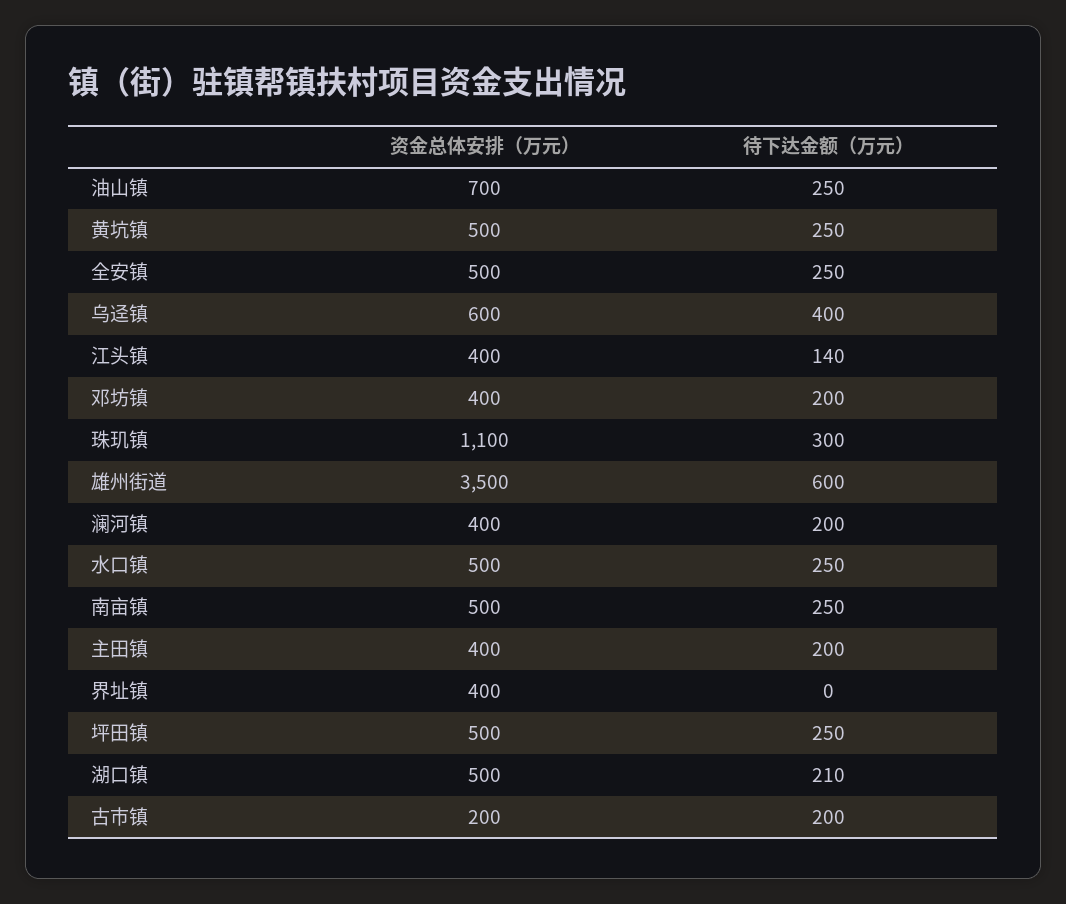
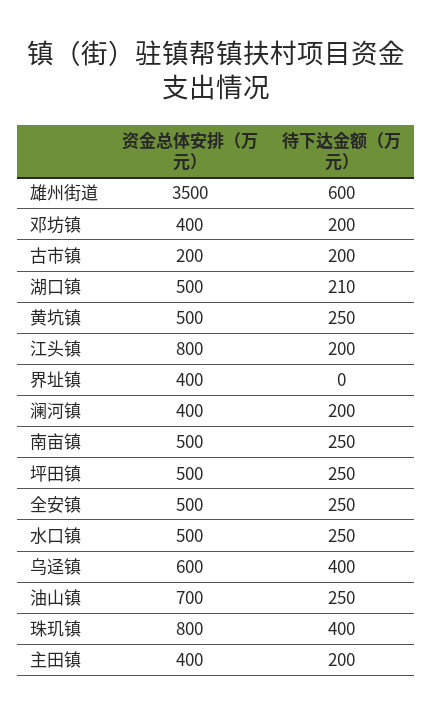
资金总体安排（万元）, 江头镇: 400 -> 800
待下达金额（万元）, 江头镇: 140 -> 200
资金总体安排（万元）, 珠玑镇: 1100 -> 800
待下达金额（万元）, 珠玑镇: 300 -> 400

